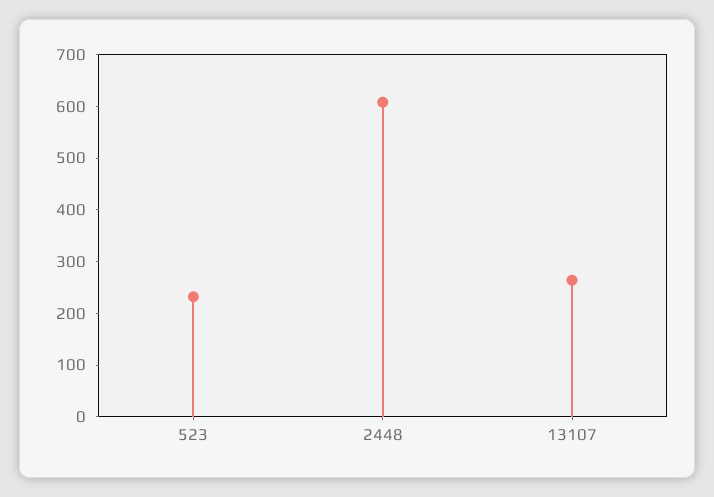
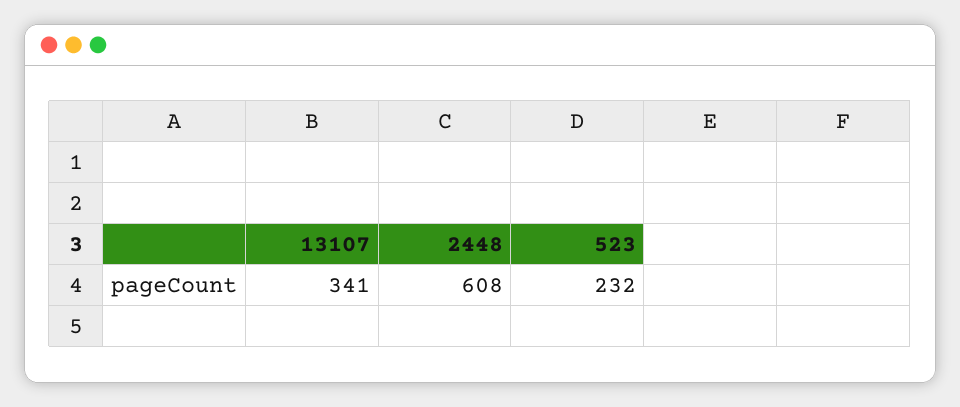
13107: 260 -> 341

